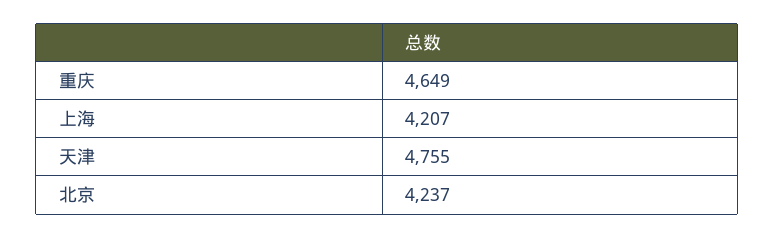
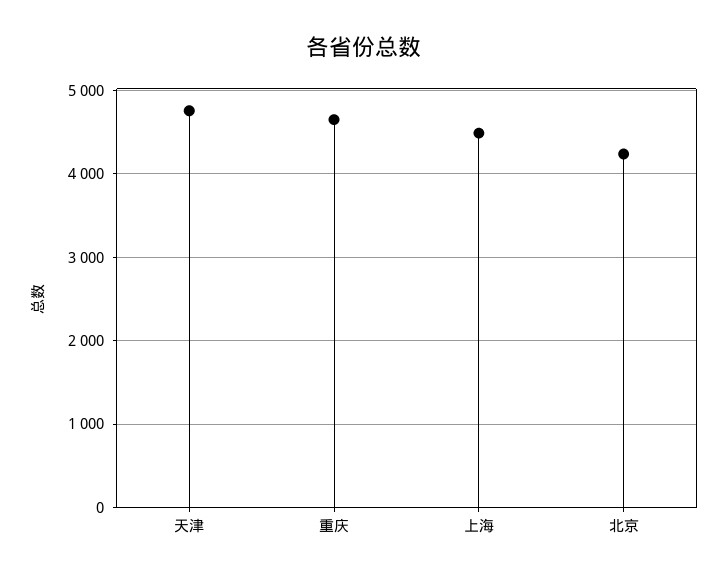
上海: 4207 -> 4500

